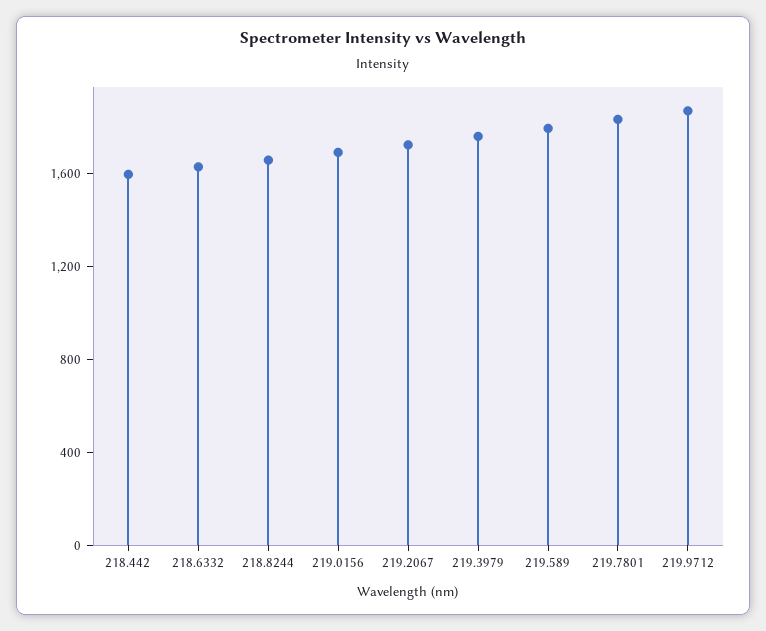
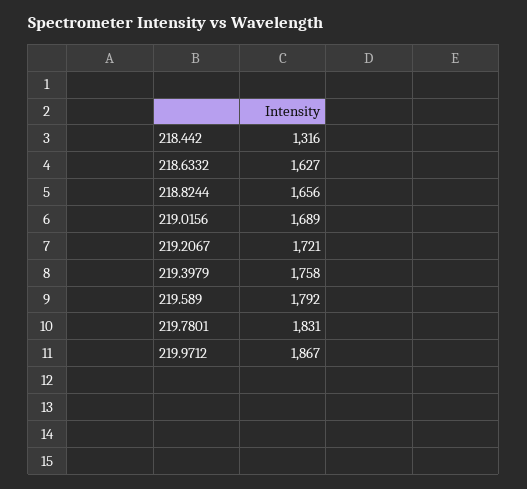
218.442: 1600 -> 1316

